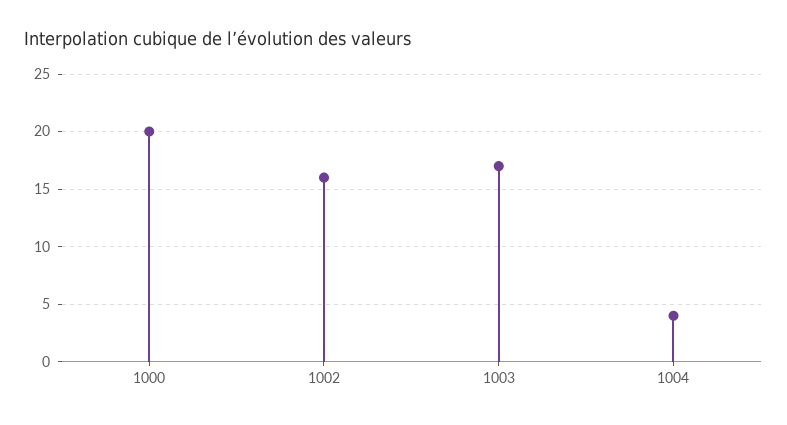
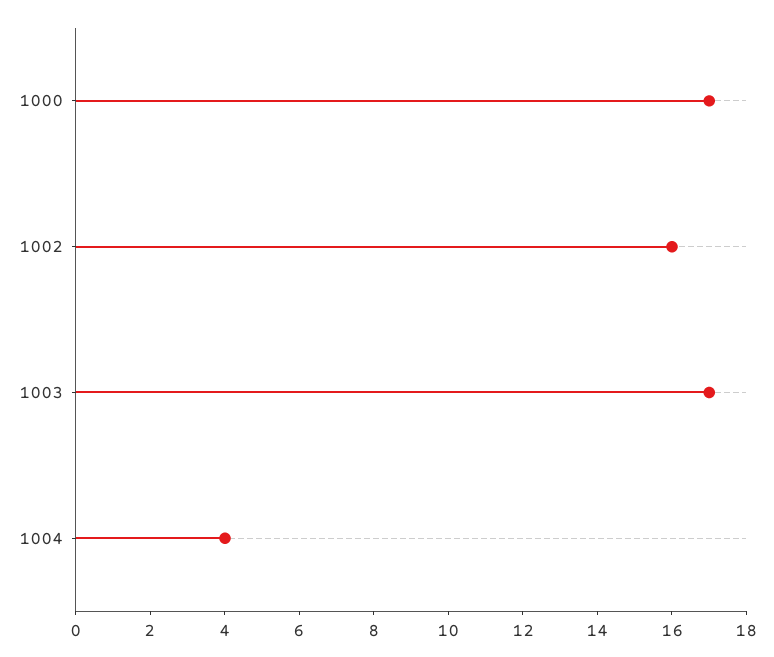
1000: 20 -> 17

